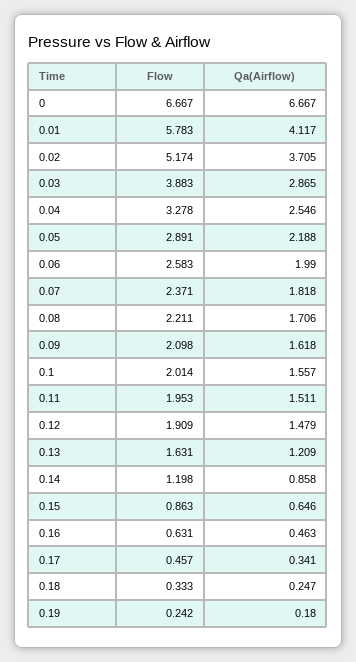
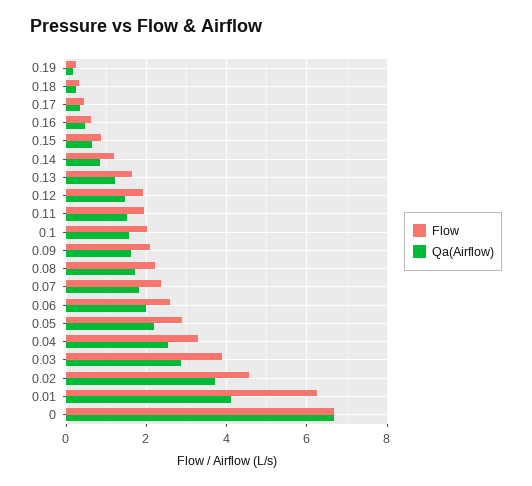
Flow, 0.01: 5.783 -> 6.2
Flow, 0.02: 5.174 -> 4.6

